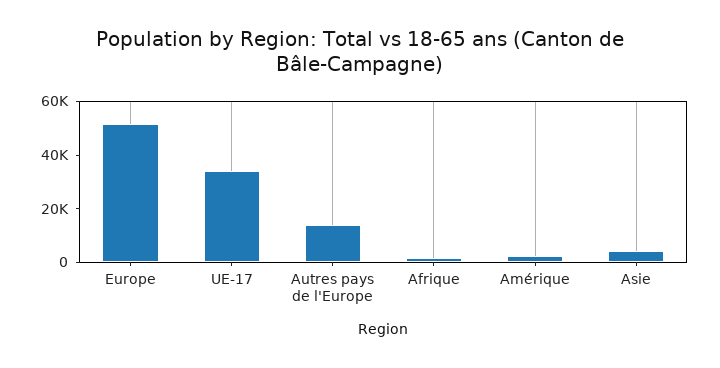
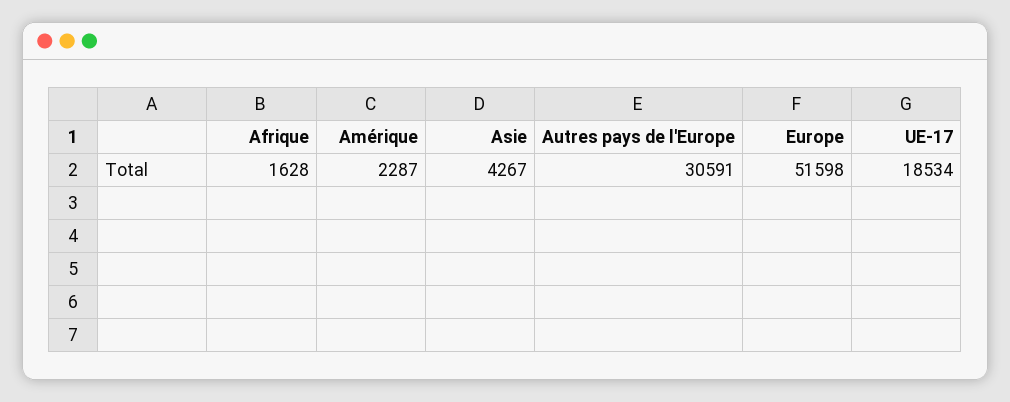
UE-17: 35000 -> 18534
Autres pays de l'Europe: 15000 -> 30591

